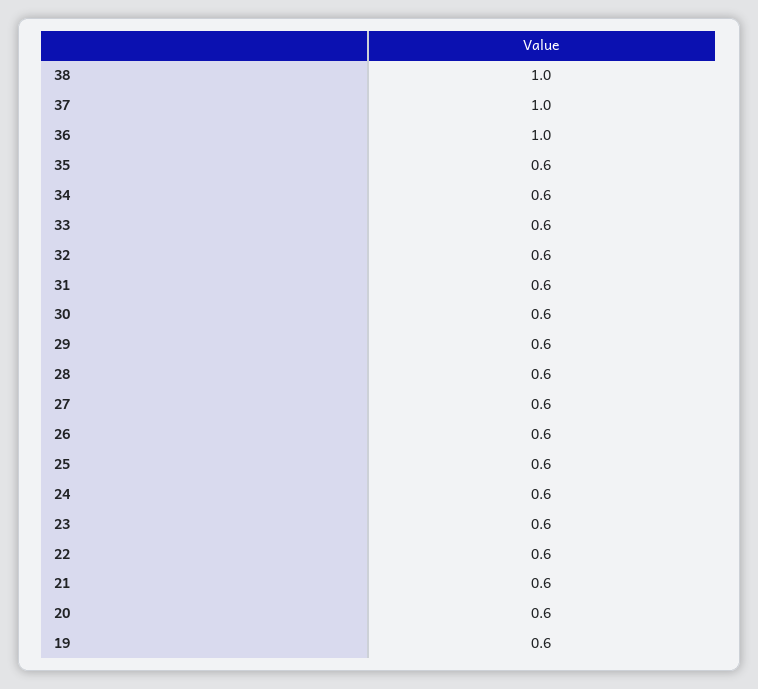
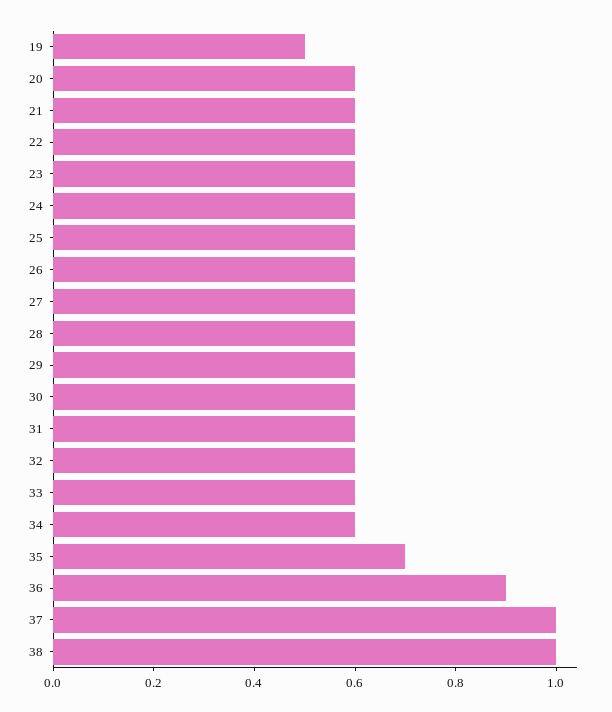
36: 1 -> 0.9
35: 0.6 -> 0.7
19: 0.6 -> 0.5

